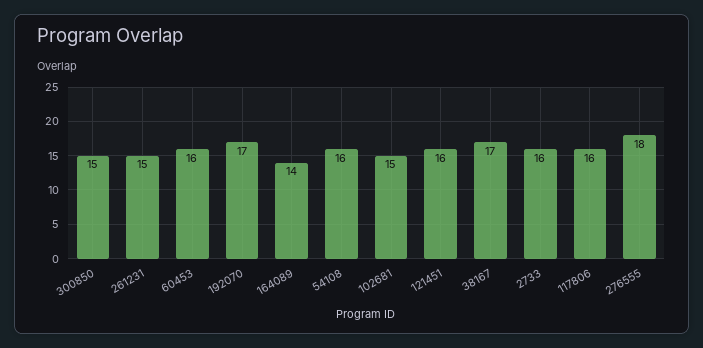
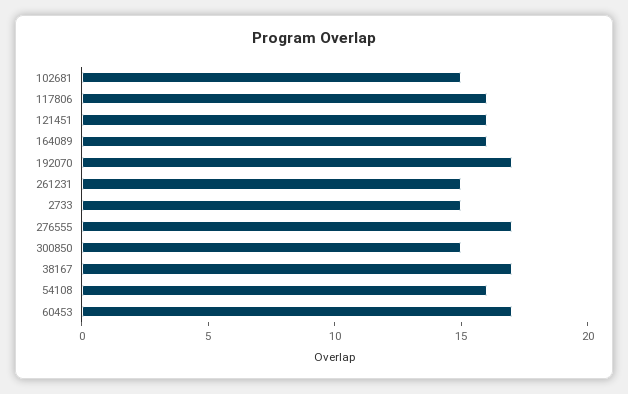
60453: 16 -> 17
164089: 14 -> 16
2733: 16 -> 15
276555: 18 -> 17

